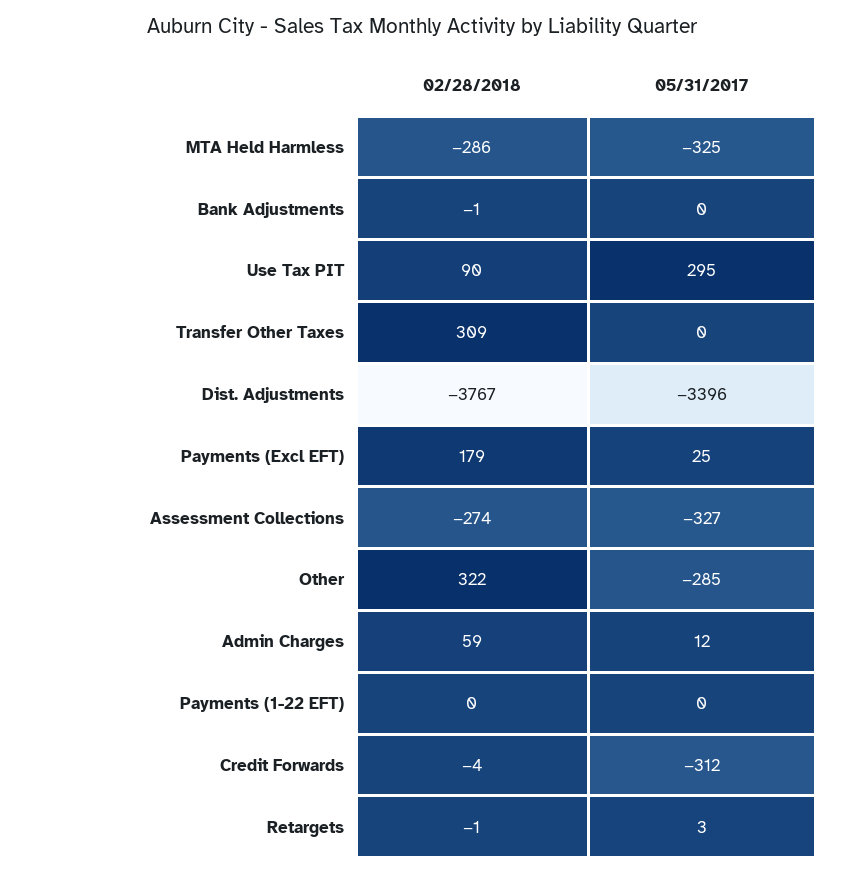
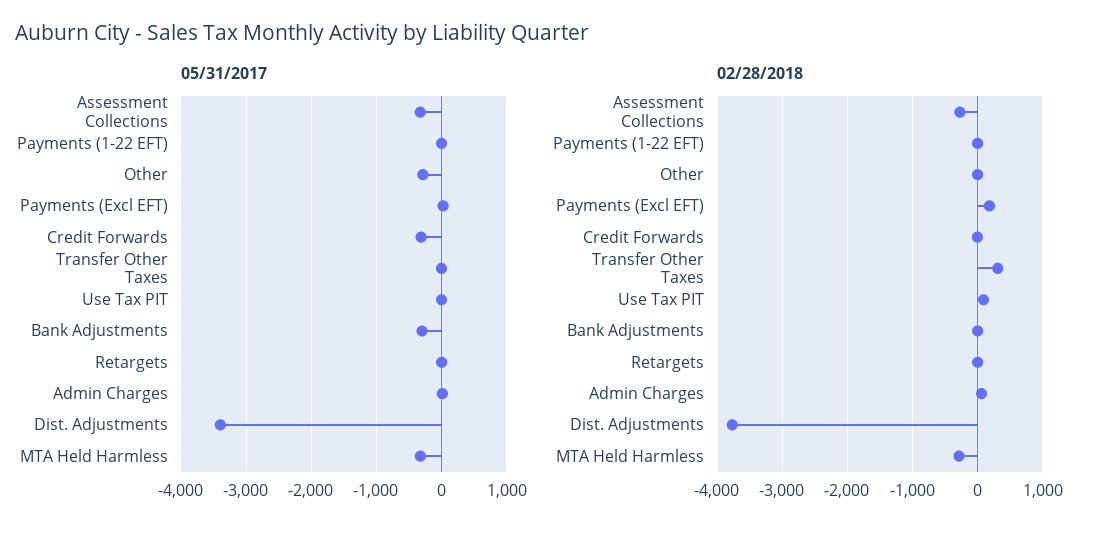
05/31/2017, Bank Adjustments: 0 -> -300
05/31/2017, Use Tax PIT: 295 -> 0
02/28/2018, Other: 322 -> 0

